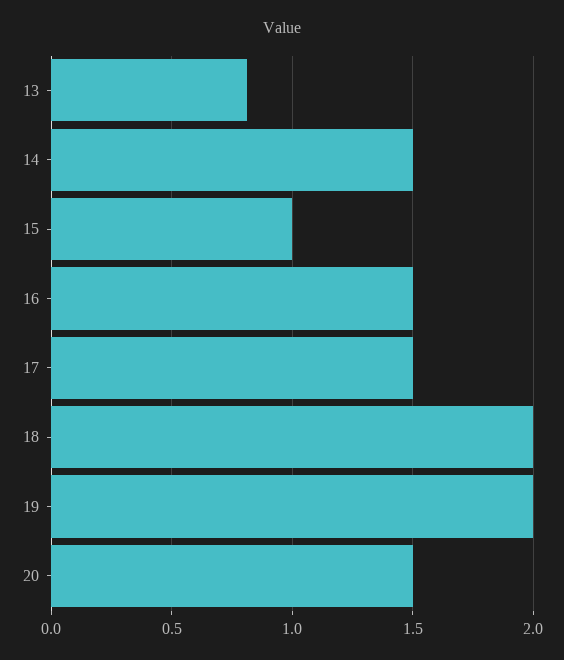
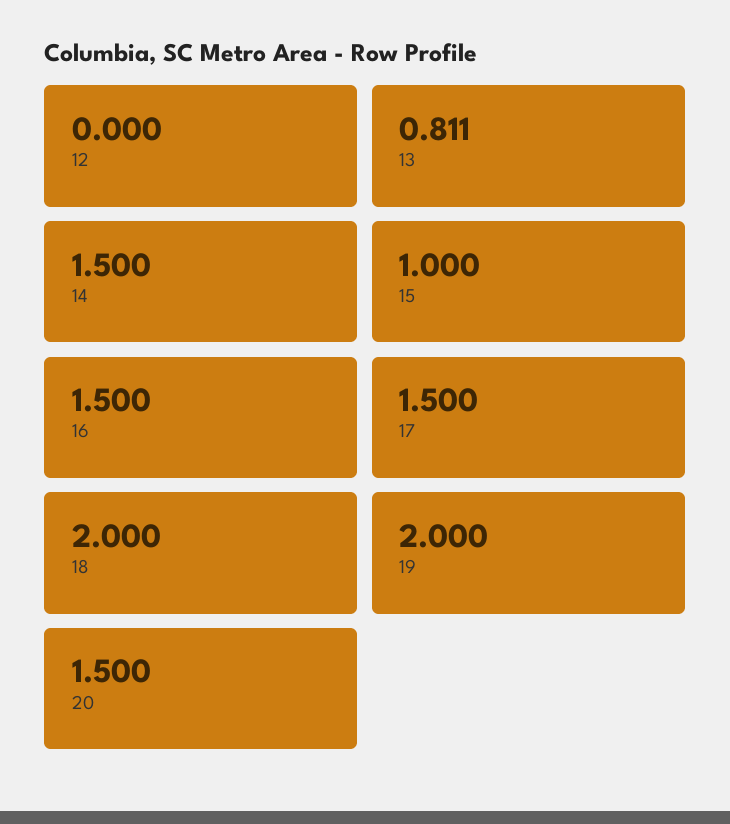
12: none -> 0

